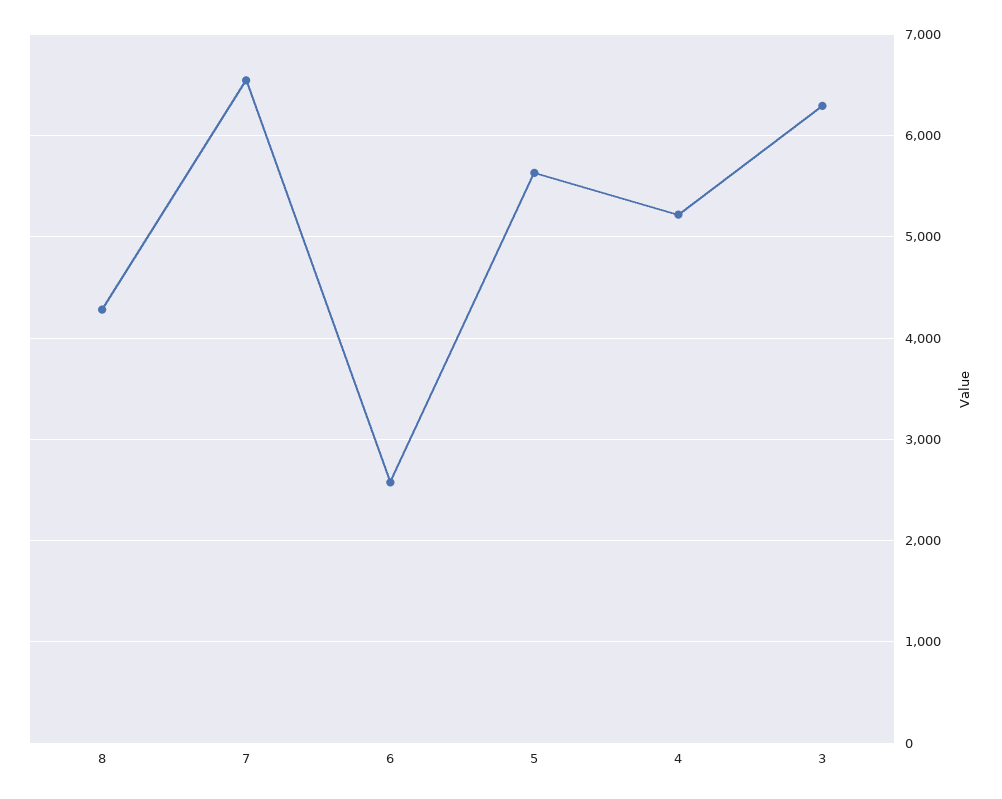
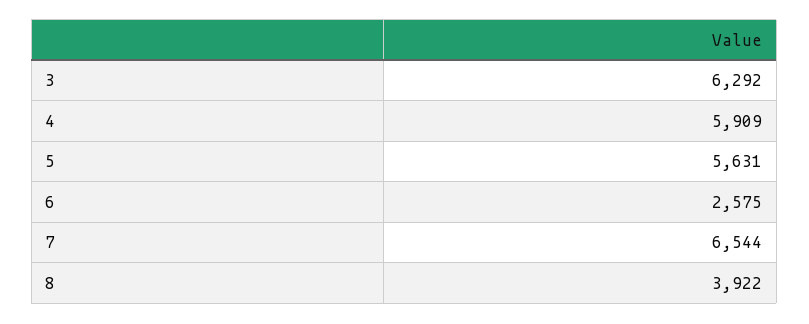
8: 4300 -> 3922
4: 5200 -> 5909

